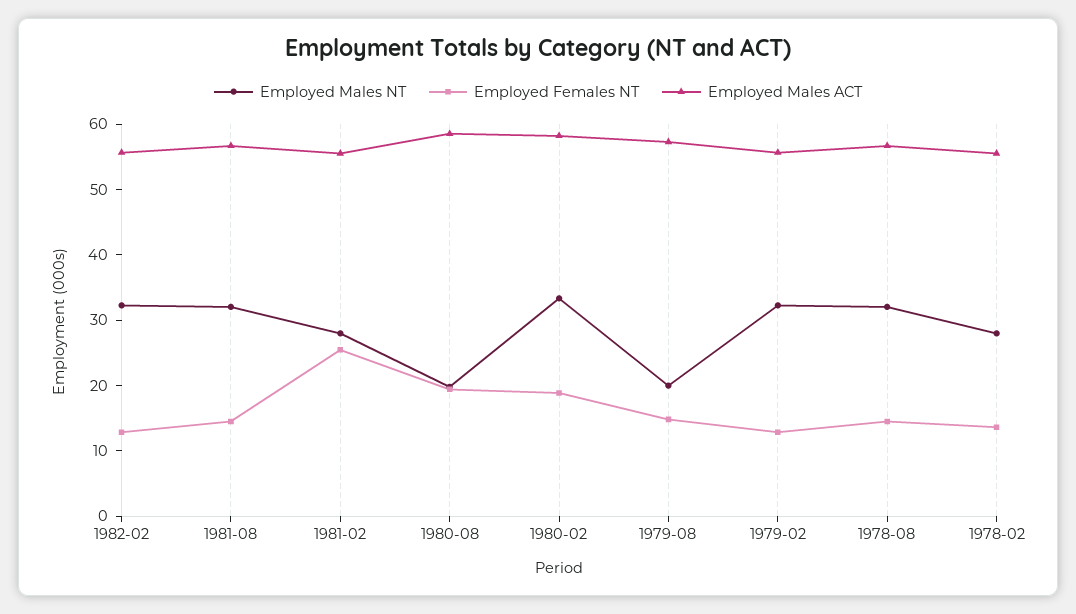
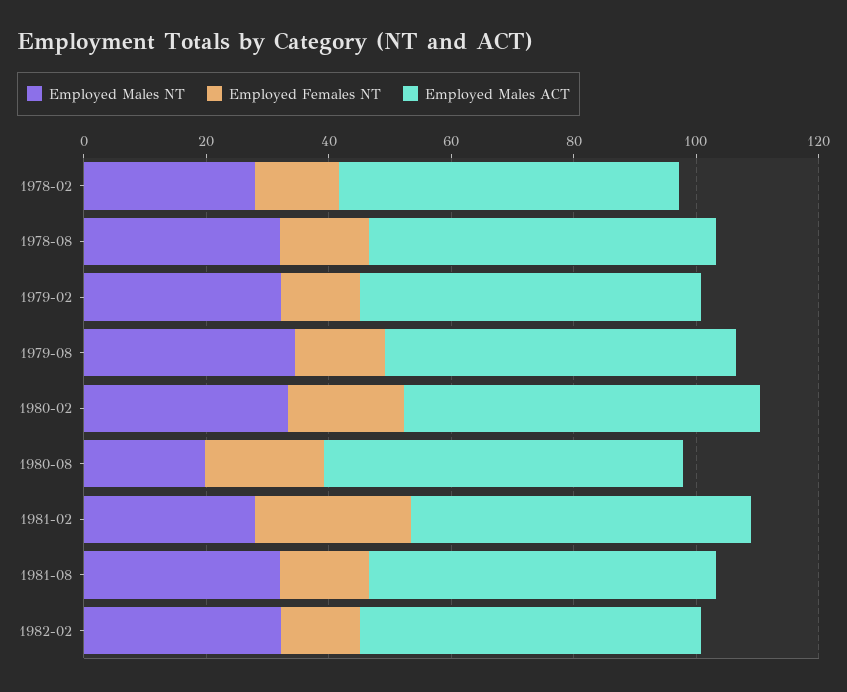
Employed Males NT, 1979-08: 20 -> 35

